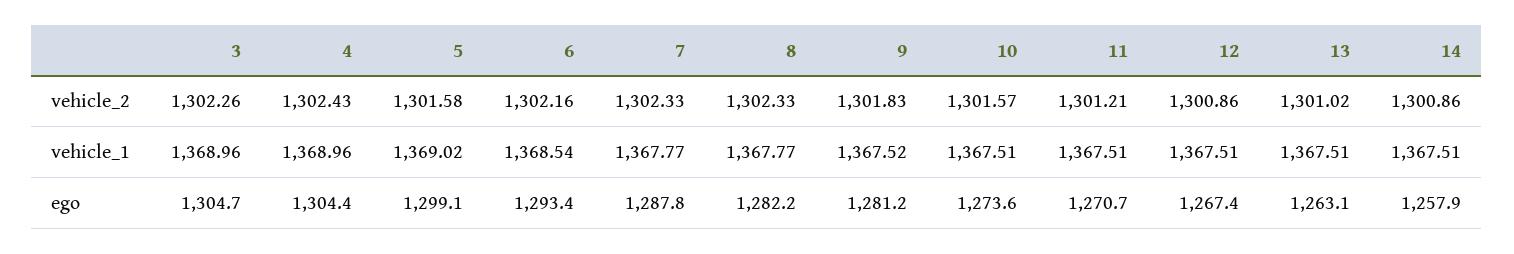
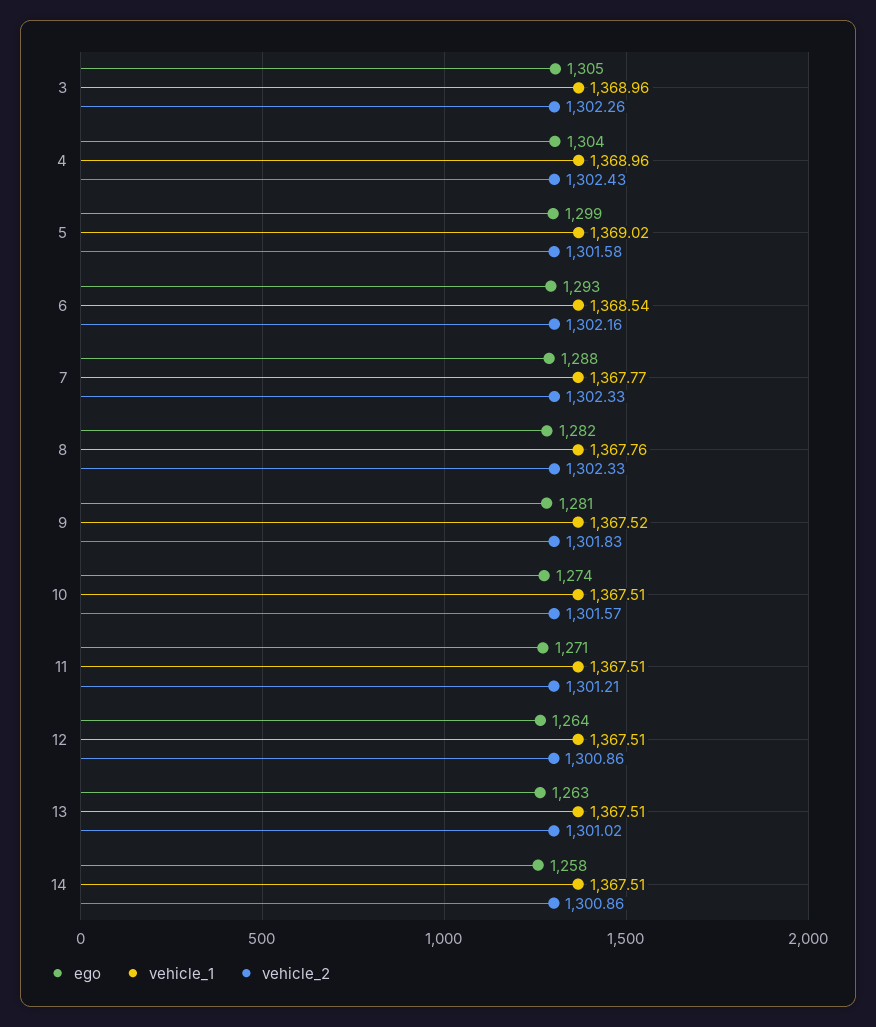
vehicle_1, 8: 1367.77 -> 1367.76
ego, 12: 1267.4 -> 1264

